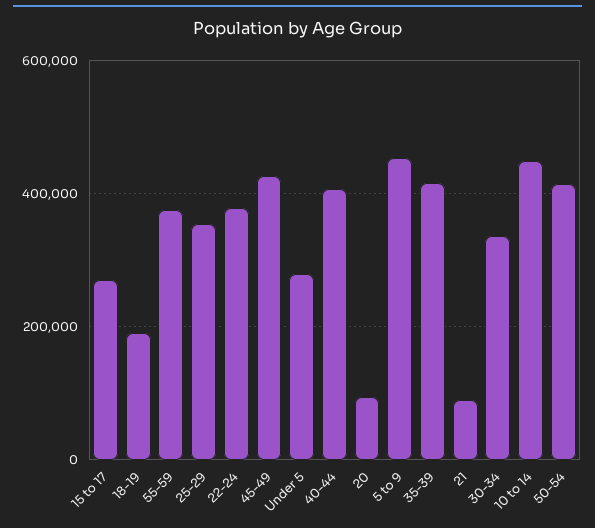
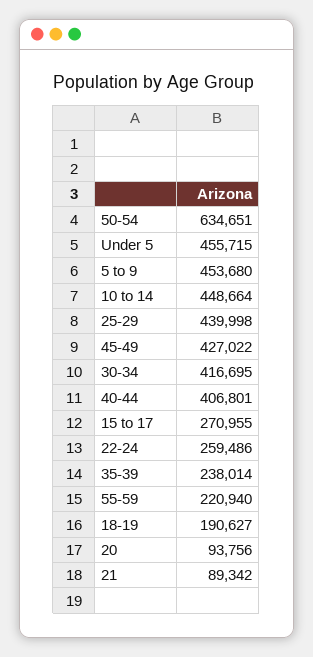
55-59: 380000 -> 220940
25-29: 360000 -> 439998
22-24: 380000 -> 259486
Under 5: 280000 -> 455715
35-39: 420000 -> 238014
30-34: 340000 -> 416695
50-54: 420000 -> 634651

